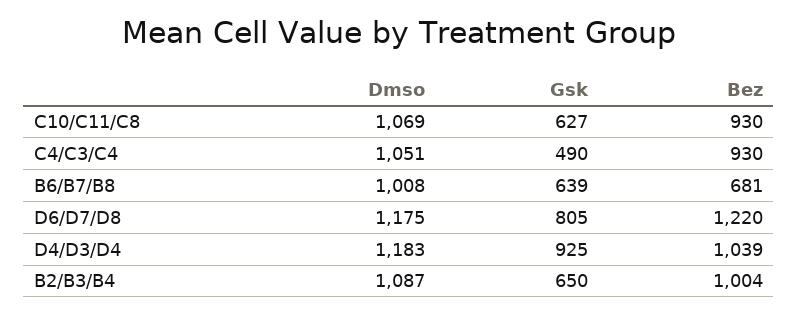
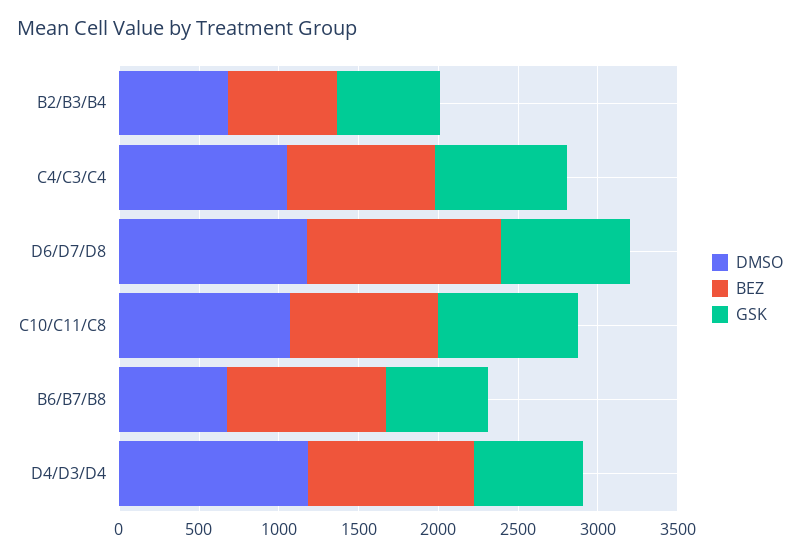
Gsk, C10/C11/C8: 627 -> 900
Gsk, C4/C3/C4: 490 -> 800
Dmso, B6/B7/B8: 1008 -> 700
Bez, B6/B7/B8: 681 -> 1000
Gsk, D4/D3/D4: 925 -> 700
Dmso, B2/B3/B4: 1087 -> 700
Bez, B2/B3/B4: 1004 -> 700

